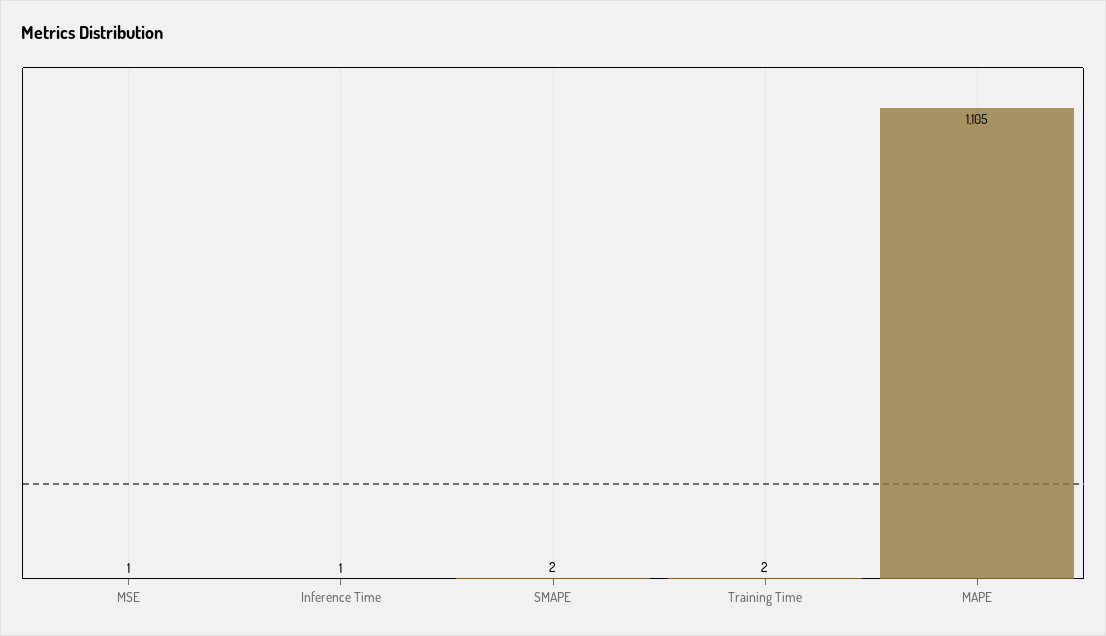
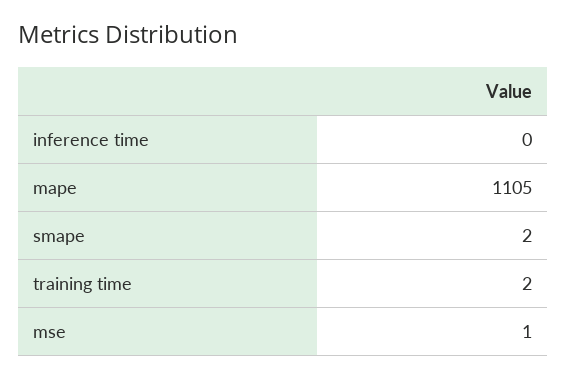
Inference Time: 1 -> 0

